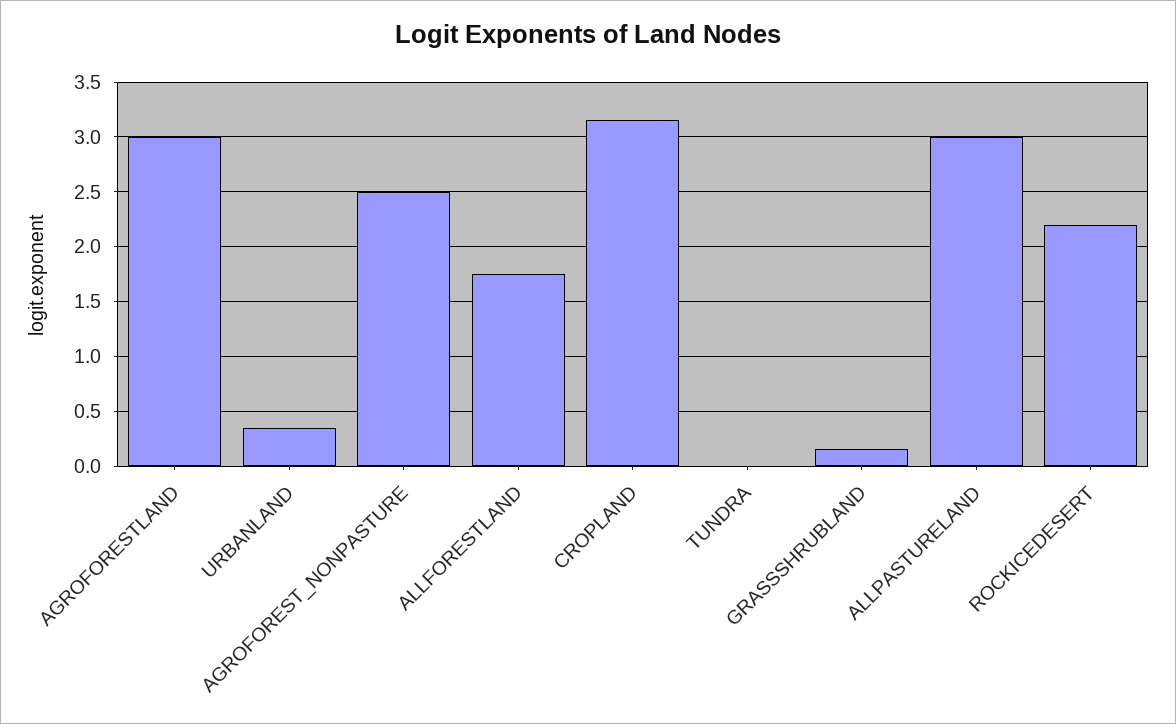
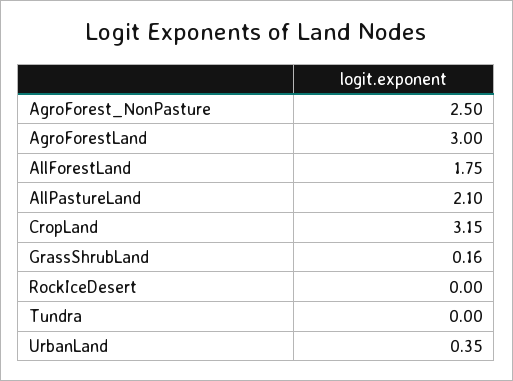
ALLPASTURELAND: 3 -> 2.1
ROCKICEDESERT: 2.2 -> 0

